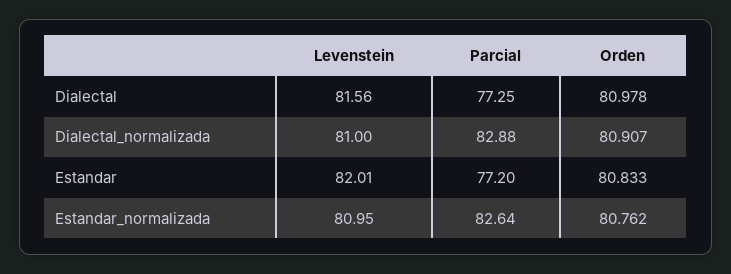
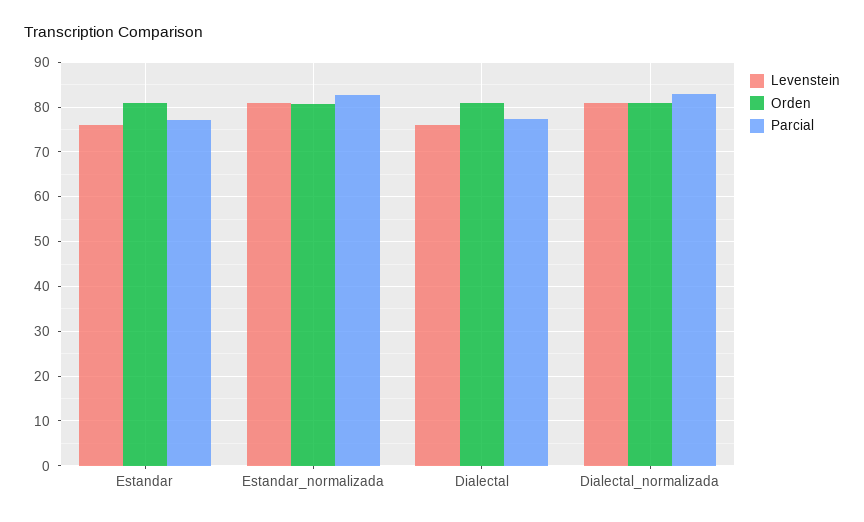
Levenstein, Dialectal: 81.56 -> 76
Levenstein, Estandar: 82.01 -> 76

